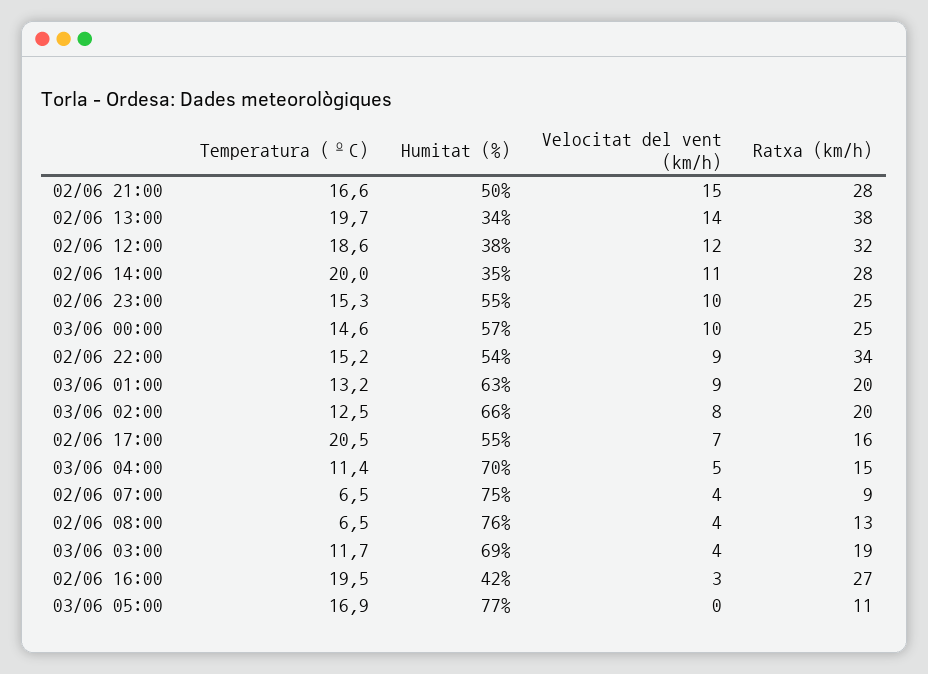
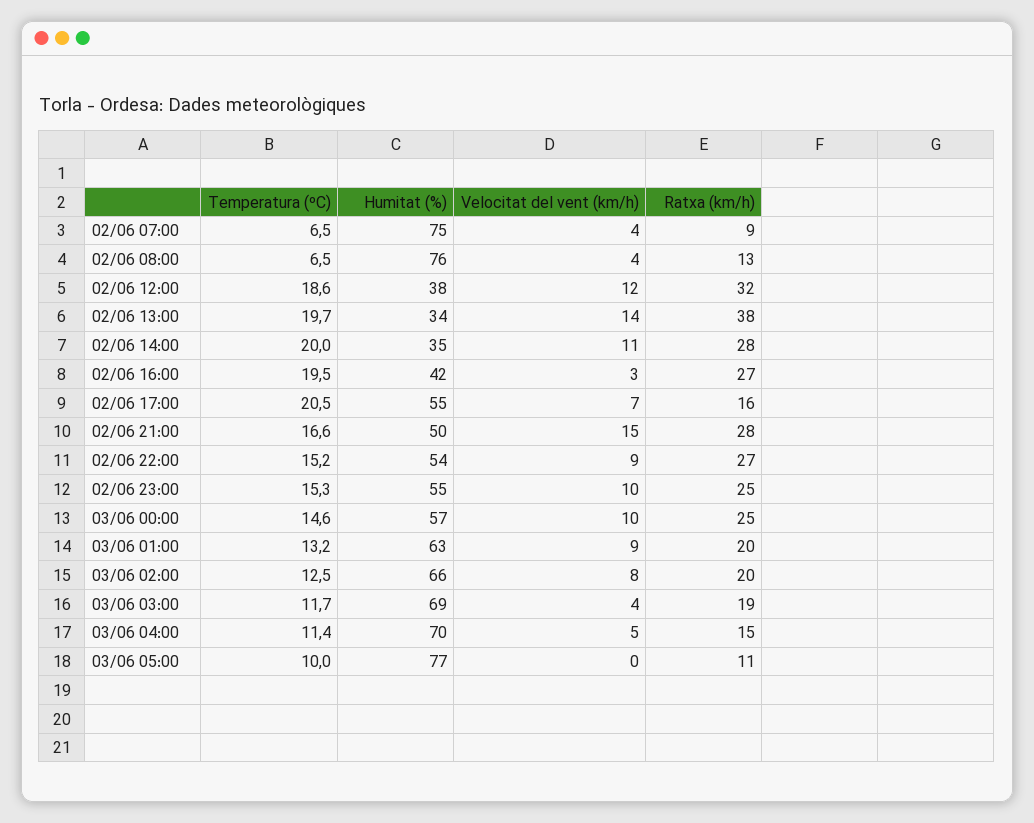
Ratxa (km/h), 02/06 22:00: 34 -> 27
Temperatura (ºC), 03/06 05:00: 16.9 -> 10

